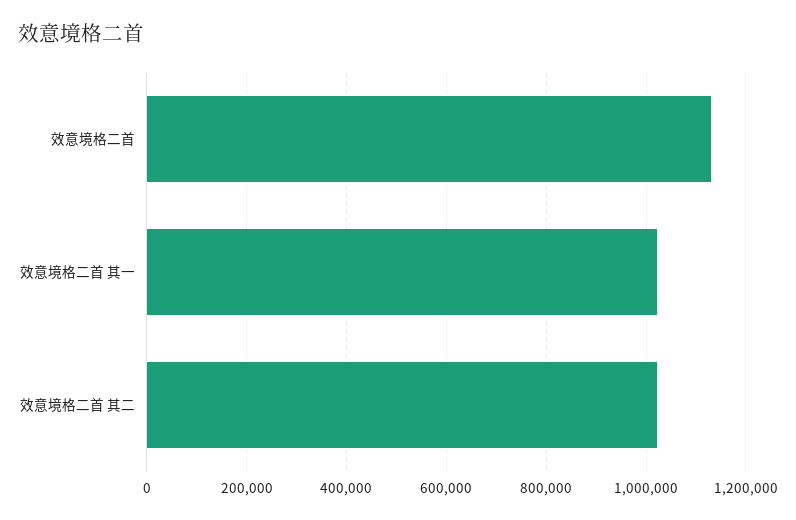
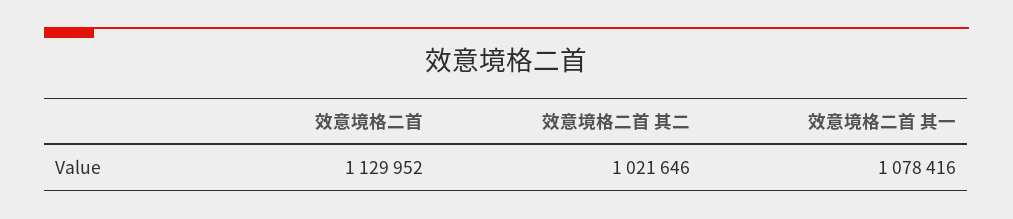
效意境格二首 其一: 1020000 -> 1078416

